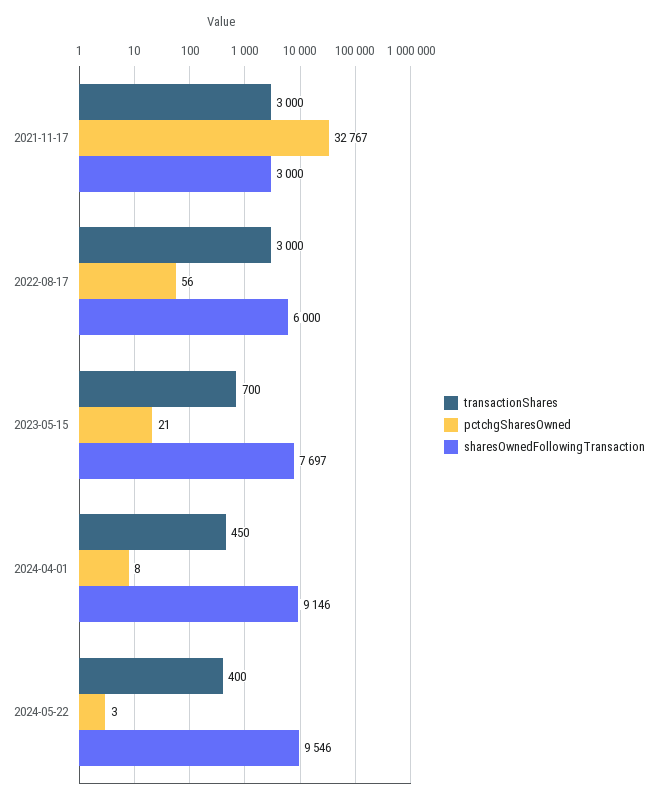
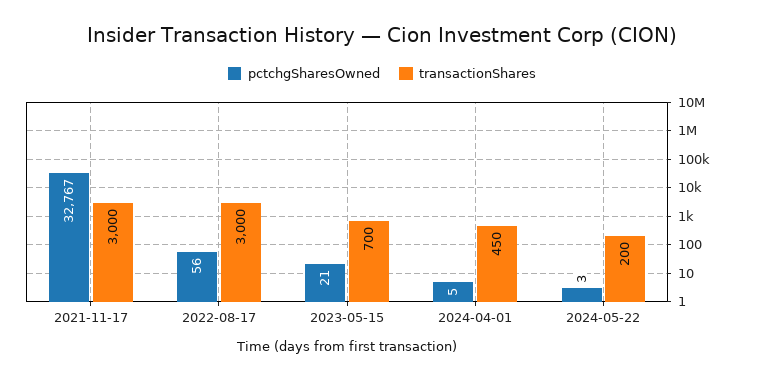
sharesOwnedFollowingTransaction, 2021-11-17: 3000 -> none
sharesOwnedFollowingTransaction, 2022-08-17: 6000 -> none
sharesOwnedFollowingTransaction, 2023-05-15: 7697 -> none
pctchgSharesOwned, 2024-04-01: 8 -> 5
sharesOwnedFollowingTransaction, 2024-04-01: 9146 -> none
transactionShares, 2024-05-22: 400 -> 200
sharesOwnedFollowingTransaction, 2024-05-22: 9546 -> none

